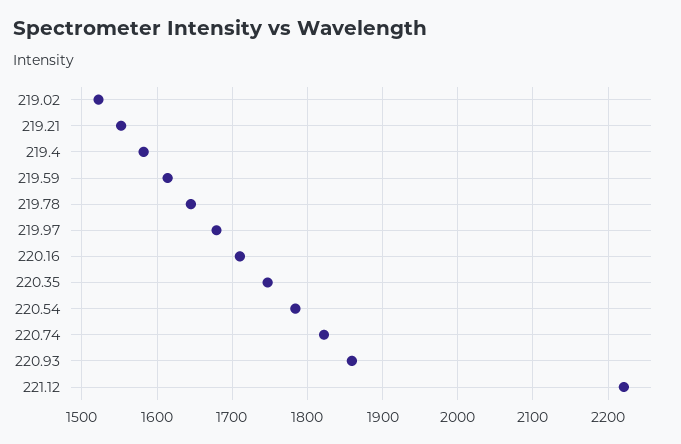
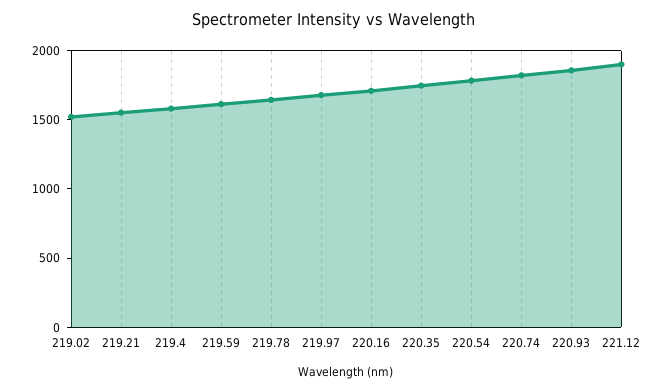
221.12: 2220 -> 1900

